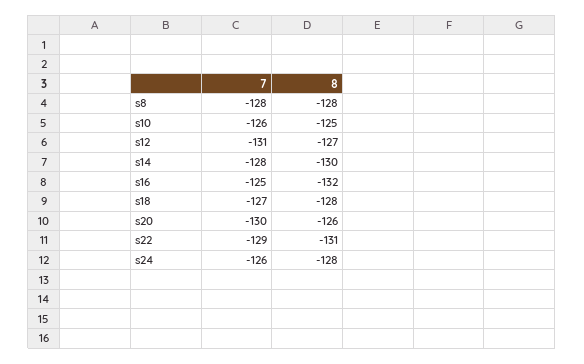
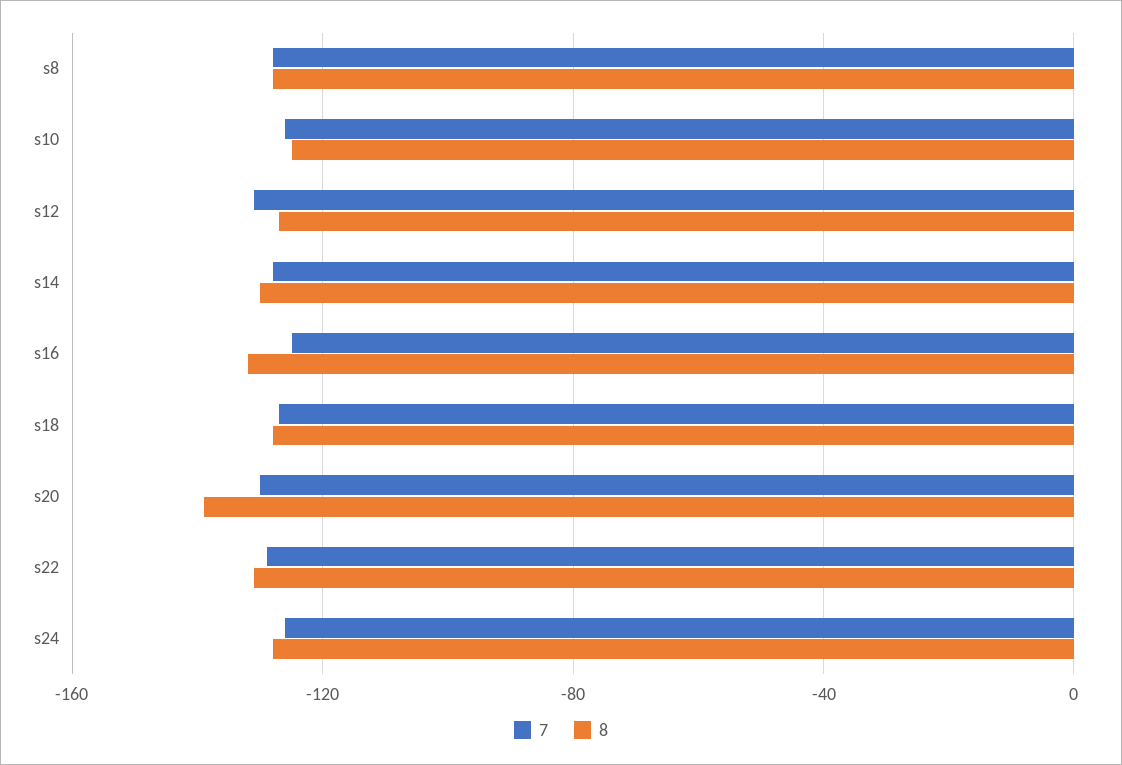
8, s20: -126 -> -140

